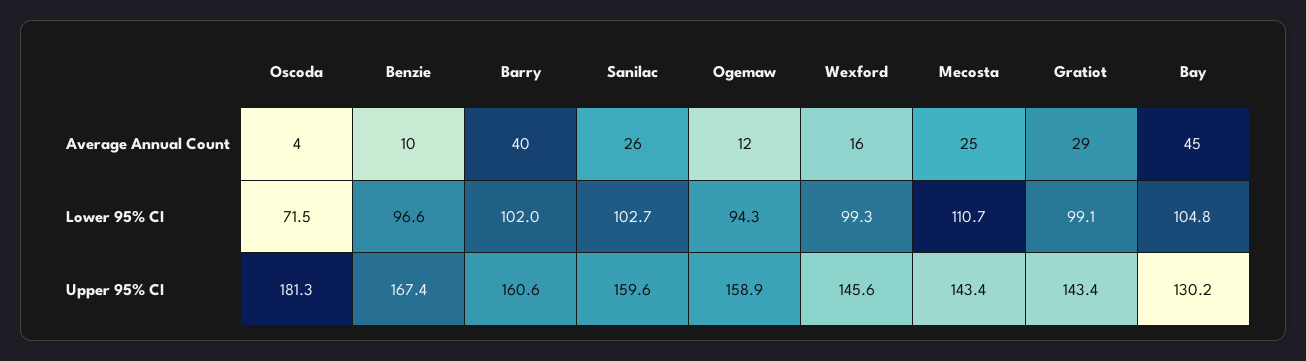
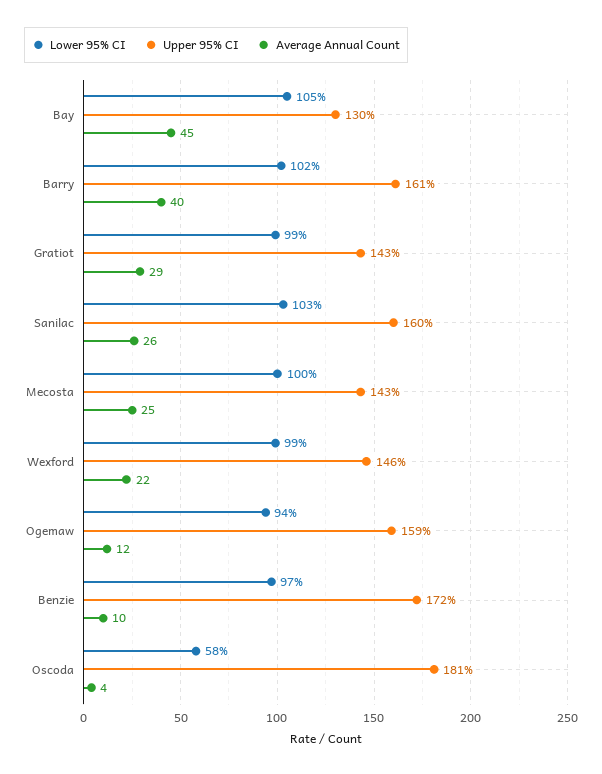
Average Annual Count, Wexford: 16 -> 22
Lower 95% CI, Oscoda: 71.5 -> 58
Lower 95% CI, Mecosta: 110.7 -> 100
Upper 95% CI, Benzie: 167.4 -> 172

